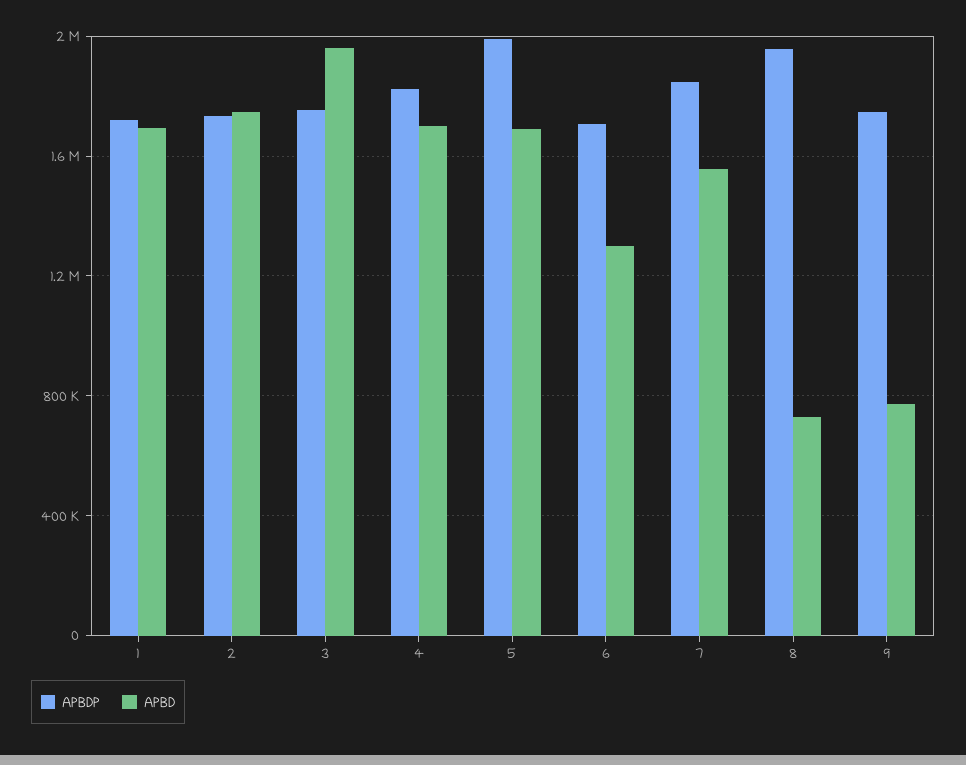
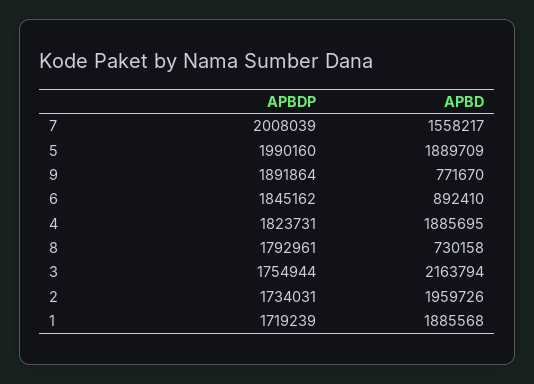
APBD, 1: 1700000 -> 1885568
APBD, 2: 1750000 -> 1959726
APBD, 3: 1950000 -> 2163794
APBD, 4: 1700000 -> 1885695
APBD, 5: 1700000 -> 1889709
APBDP, 6: 1700000 -> 1845162
APBD, 6: 1300000 -> 892410
APBDP, 7: 1850000 -> 2008039
APBDP, 8: 1950000 -> 1792961
APBDP, 9: 1750000 -> 1891864

